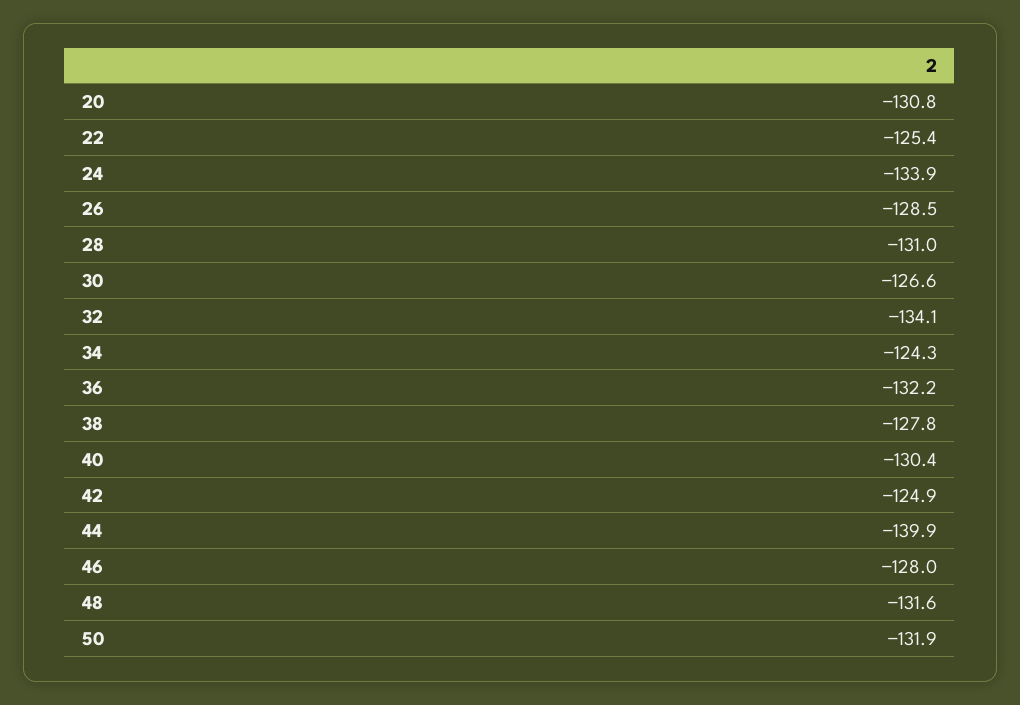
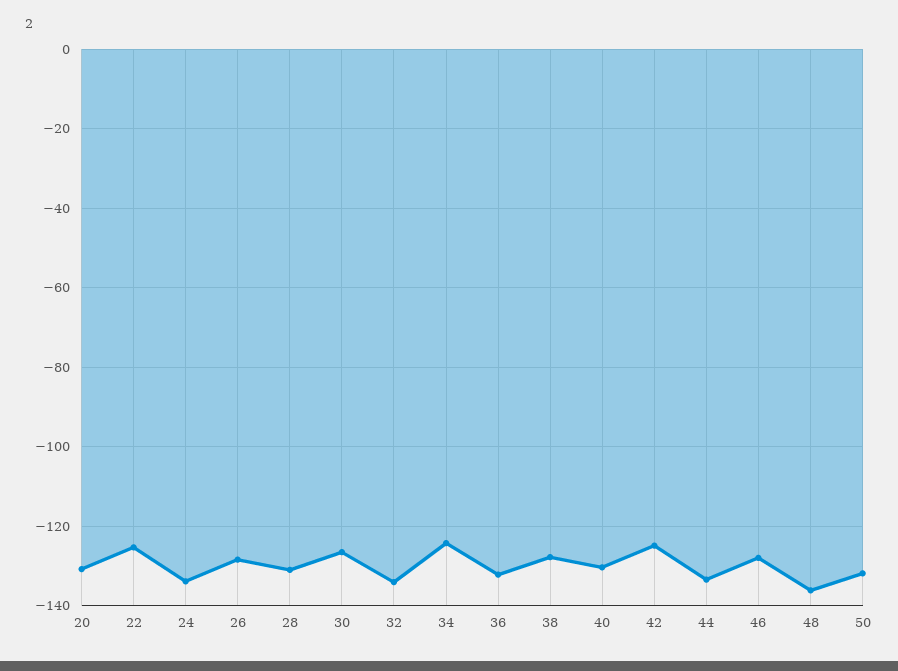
44: -139.9 -> -134
48: -131.6 -> -136

